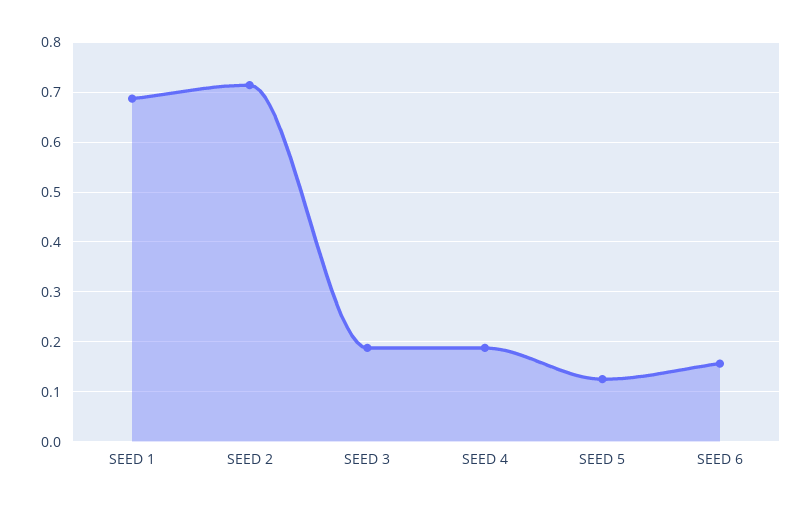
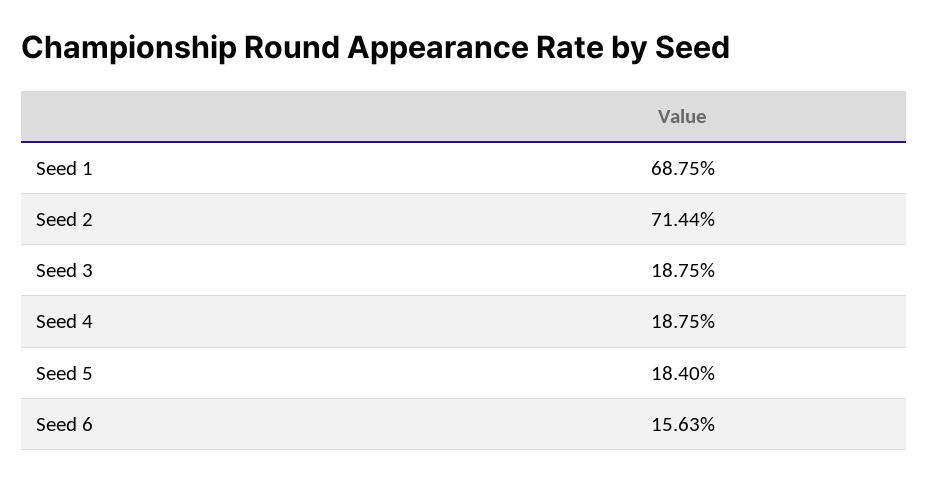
SEED 5: 0.12 -> 0.184

